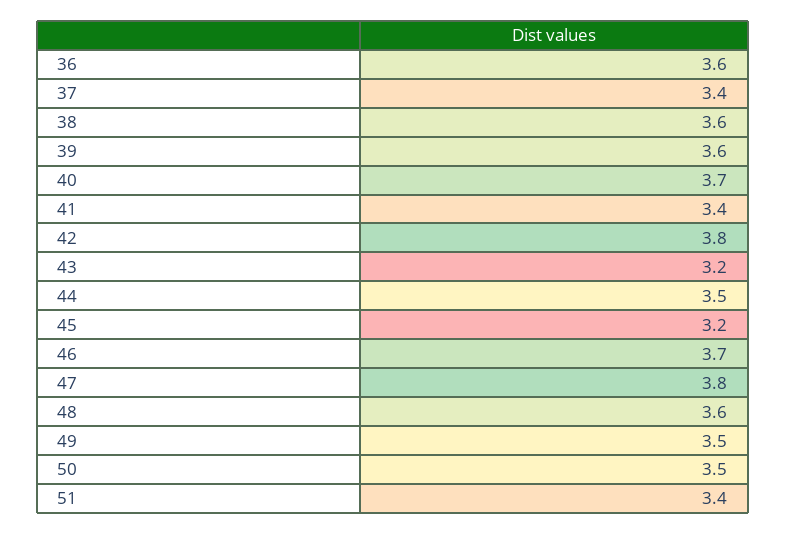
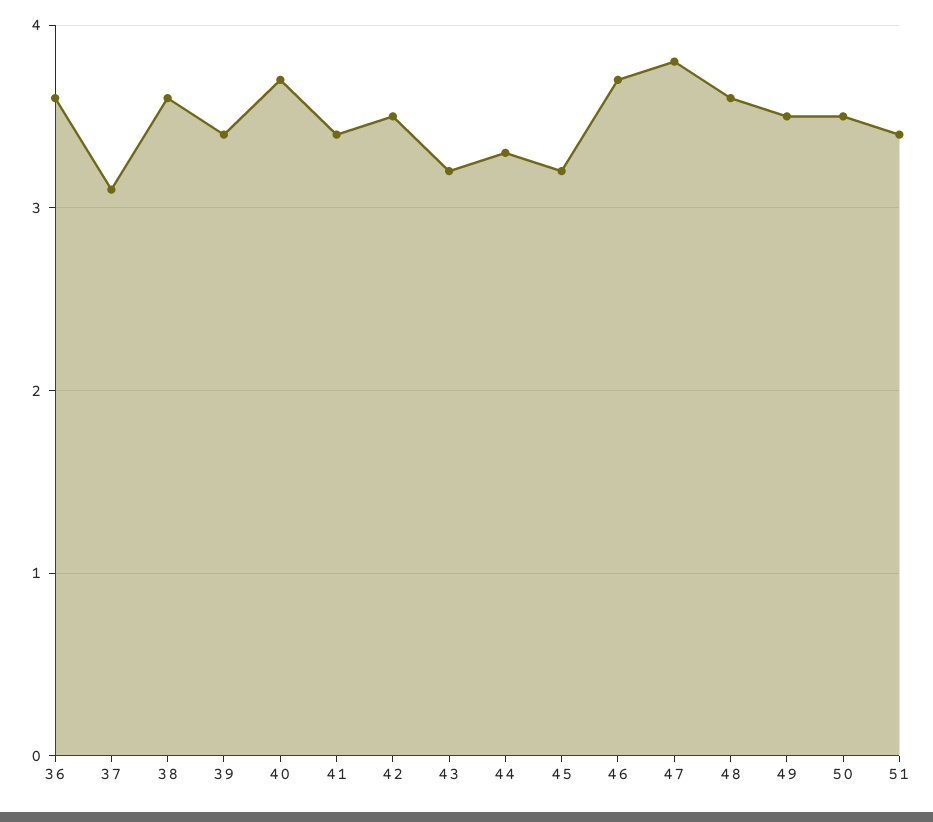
37: 3.4 -> 3.1
39: 3.6 -> 3.4
42: 3.8 -> 3.5
44: 3.5 -> 3.3

